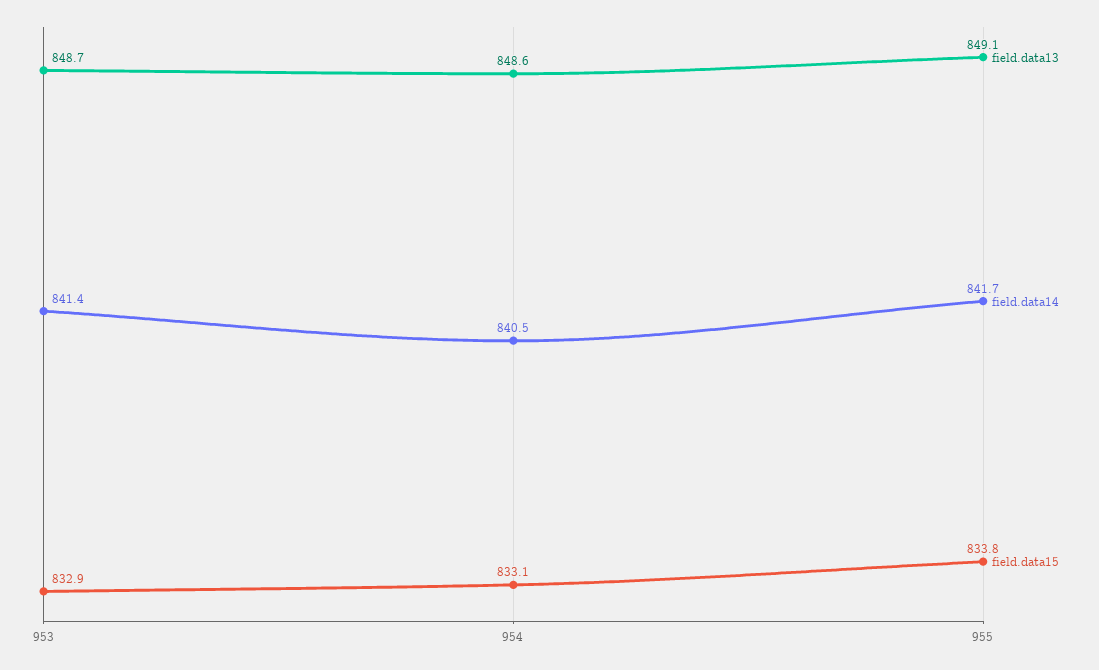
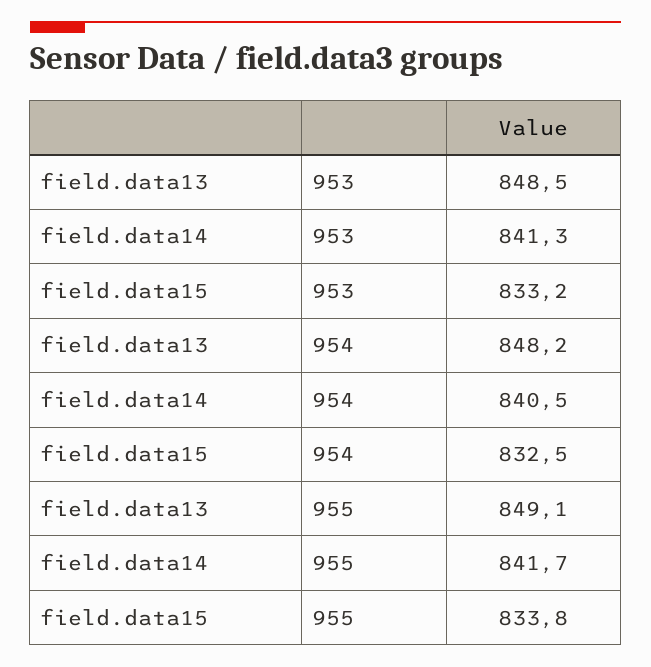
field.data13, 953: 848.7 -> 848.5
field.data14, 953: 841.4 -> 841.3
field.data15, 953: 832.9 -> 833.2
field.data13, 954: 848.6 -> 848.2
field.data15, 954: 833.1 -> 832.5

